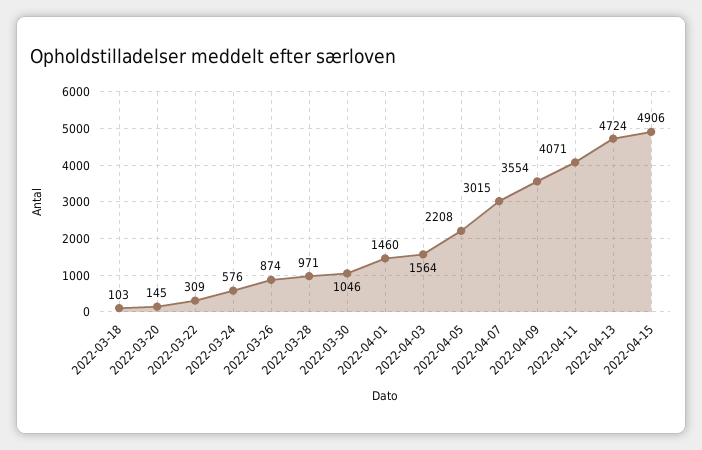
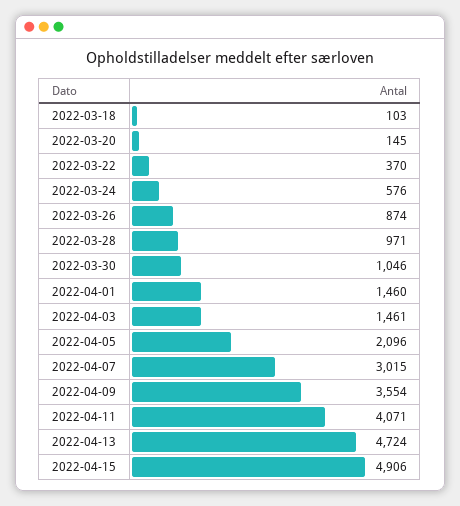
2022-03-22: 309 -> 370
2022-04-03: 1564 -> 1461
2022-04-05: 2208 -> 2096

